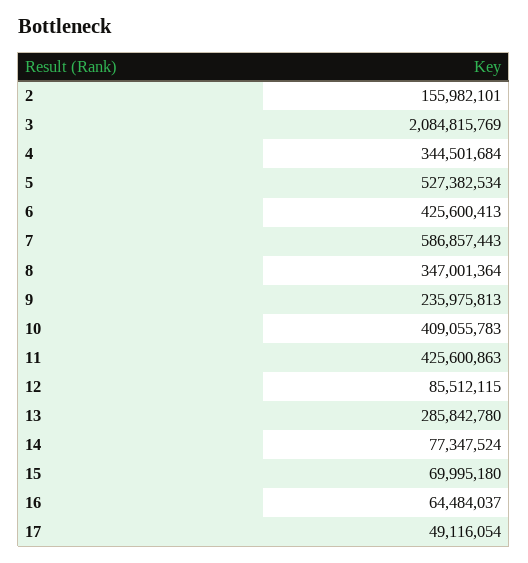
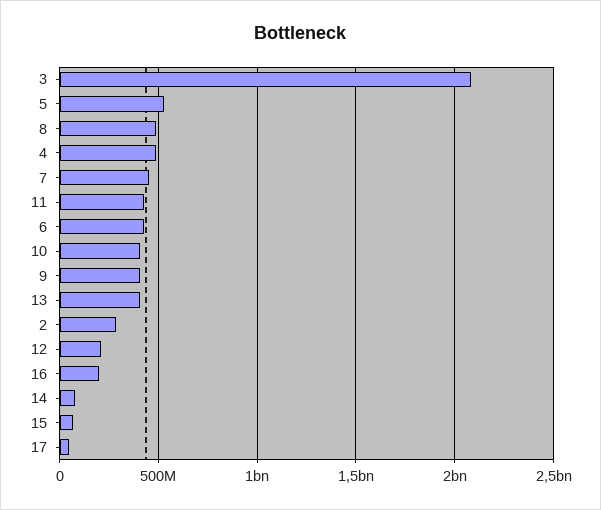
2: 155982101 -> 300000000
4: 344501684 -> 500000000
7: 586857443 -> 450000000
8: 347001364 -> 500000000
9: 235975813 -> 400000000
12: 85512115 -> 200000000
13: 285842780 -> 400000000
16: 64484037 -> 200000000

